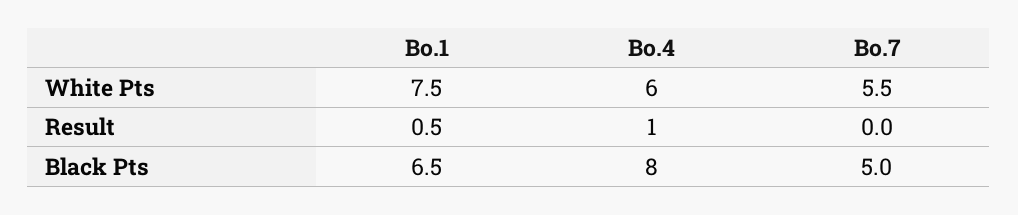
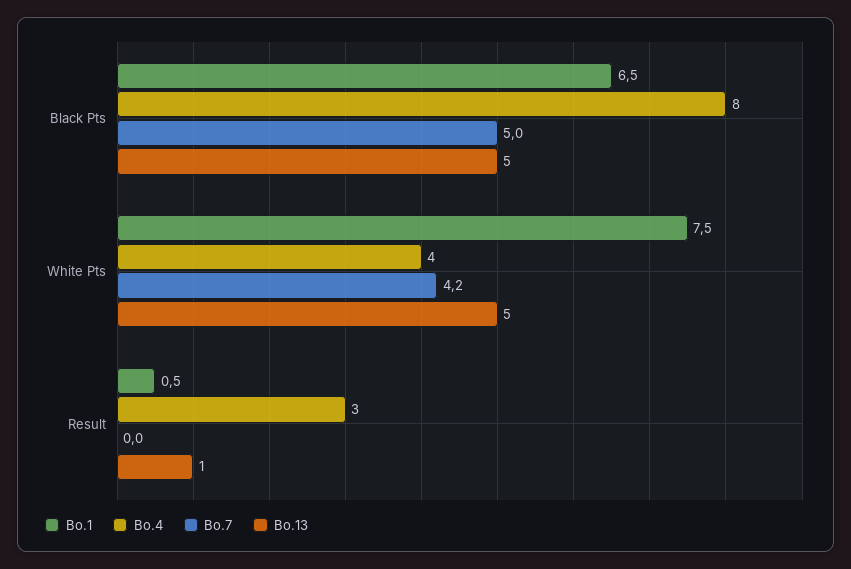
Bo.4, White Pts: 6 -> 4
Bo.7, White Pts: 5.5 -> 4.2
Bo.4, Result: 1 -> 3
Bo.13, Black Pts: none -> 5
Bo.13, White Pts: none -> 5
Bo.13, Result: none -> 1

